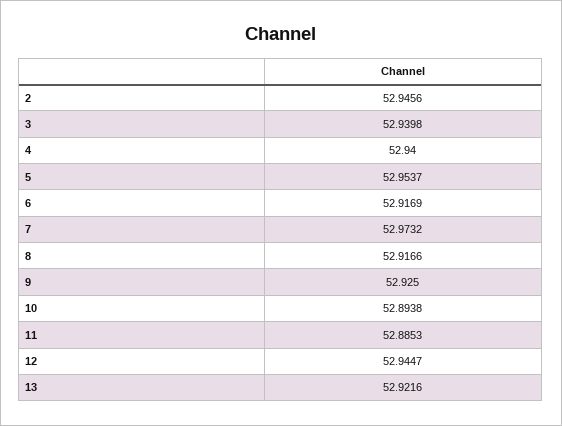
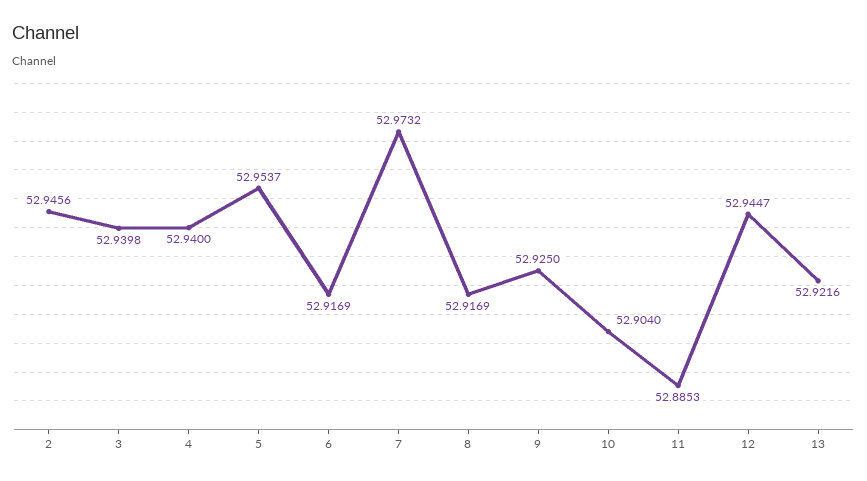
8: 52.9166 -> 52.9169
10: 52.8938 -> 52.904

